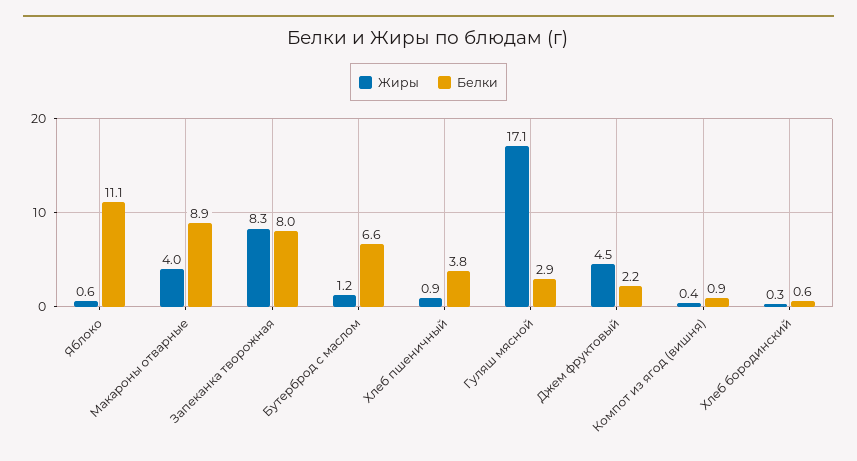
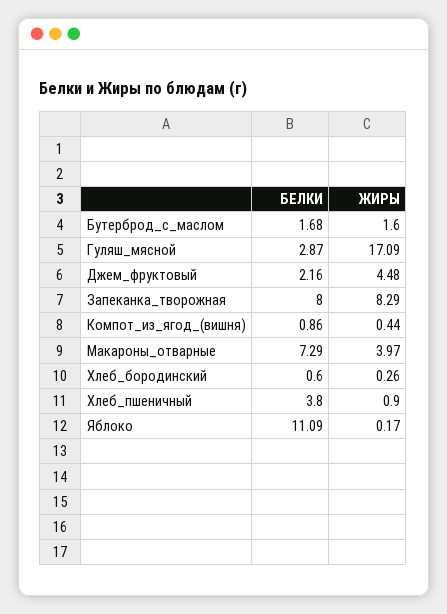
Жиры, Яблоко: 0.6 -> 0.17
Белки, Макароны отварные: 8.9 -> 7.29
Жиры, Бутерброд с маслом: 1.2 -> 1.6
Белки, Бутерброд с маслом: 6.6 -> 1.68

